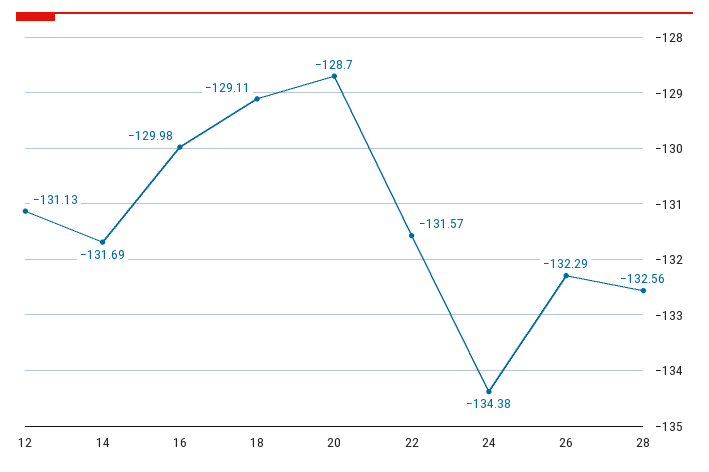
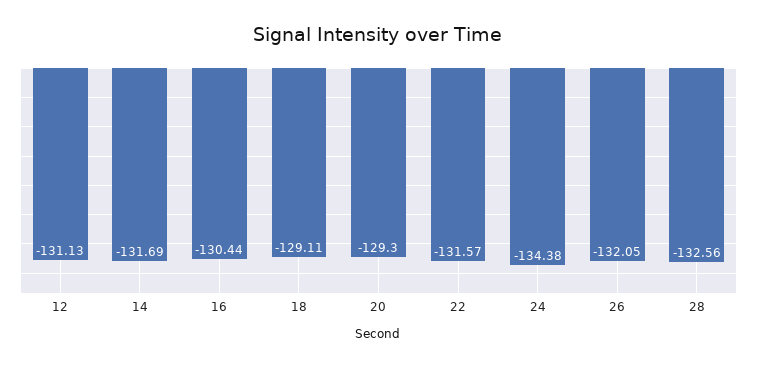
16: -129.98 -> -130.44
20: -128.7 -> -129.3
26: -132.29 -> -132.05

